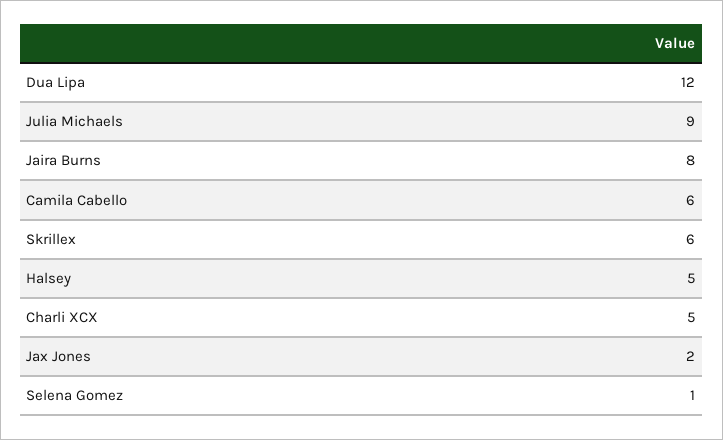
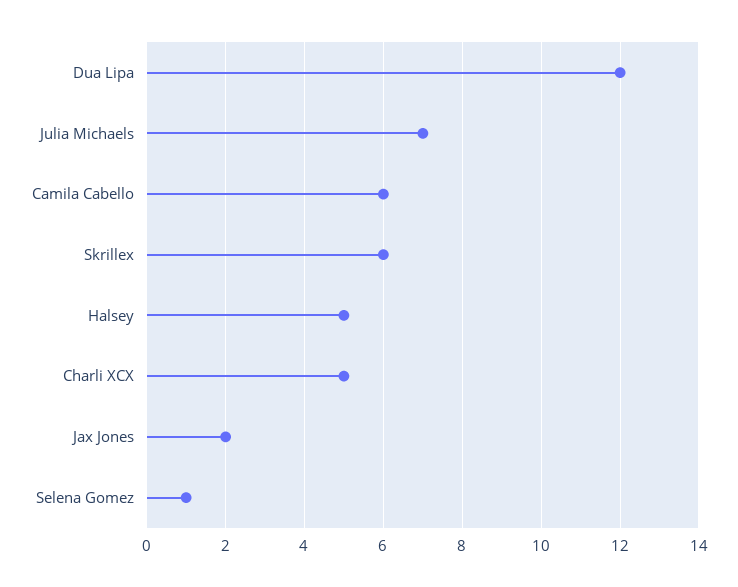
Julia Michaels: 9 -> 7
Jaira Burns: 8 -> none

